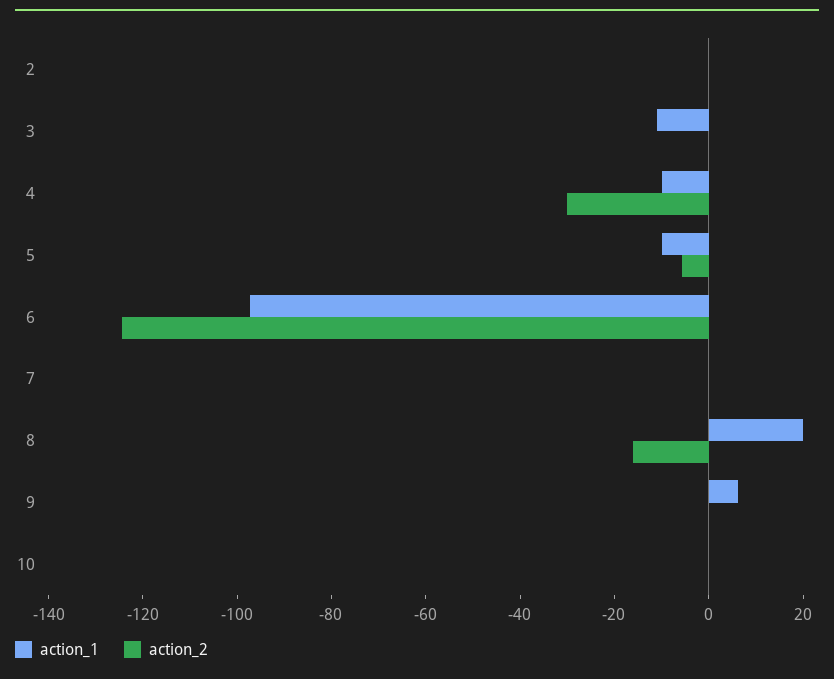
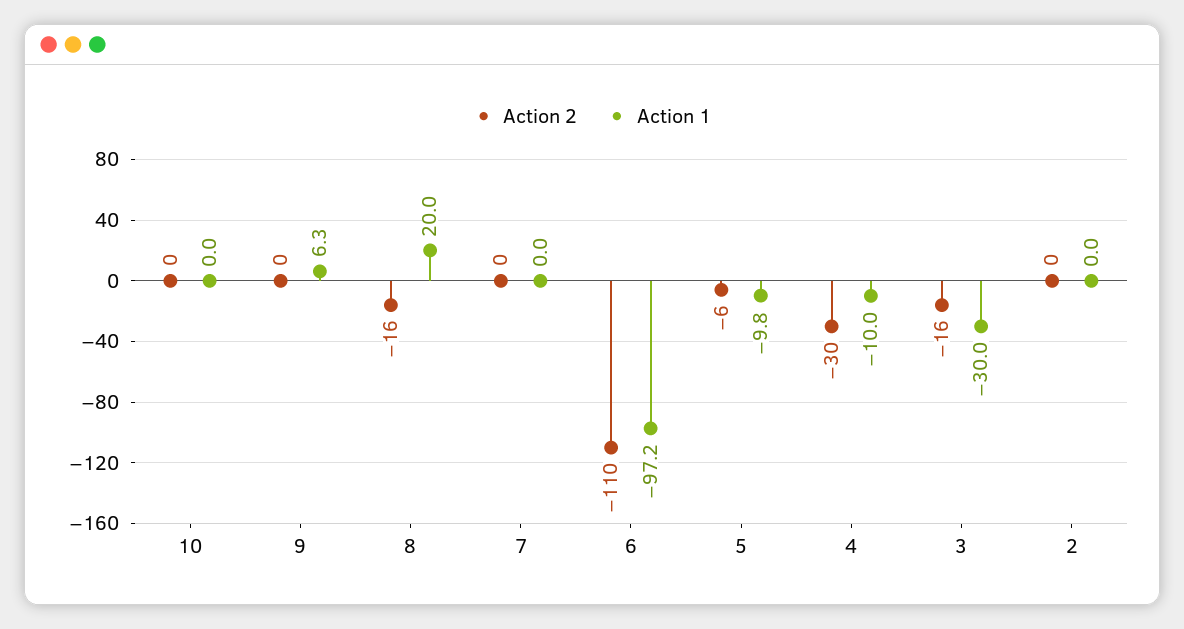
action_1, 3: -10 -> -30
action_2, 3: 0 -> -16
action_2, 6: -125 -> -110

